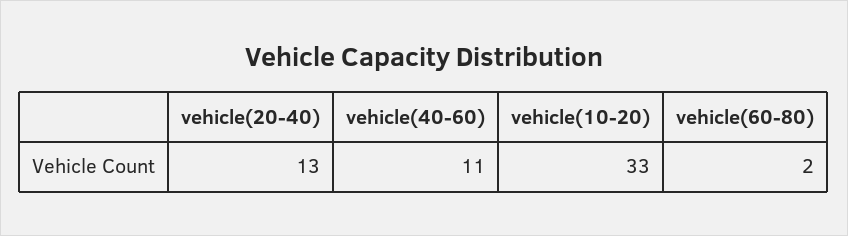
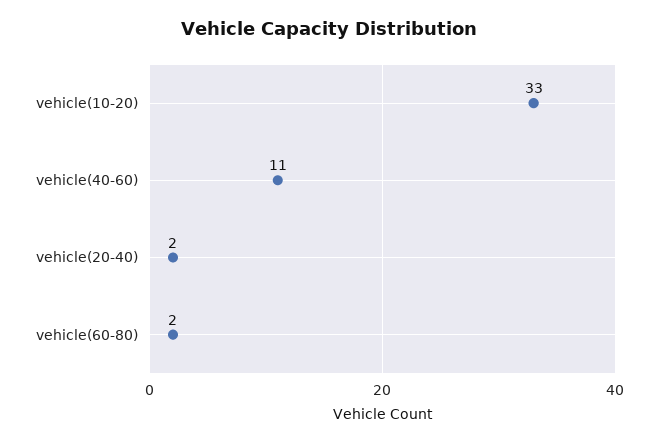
vehicle(20-40): 13 -> 2

